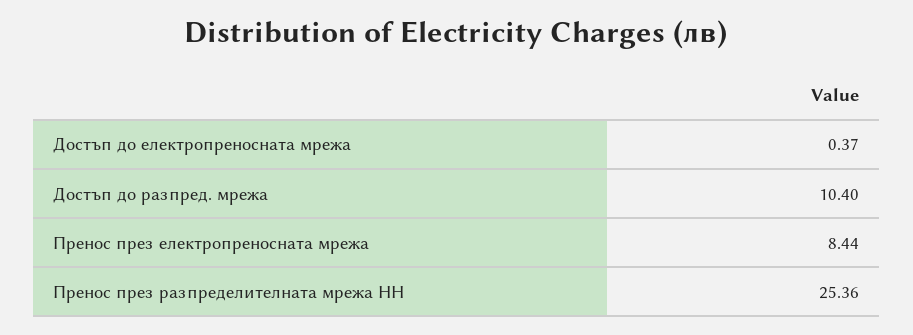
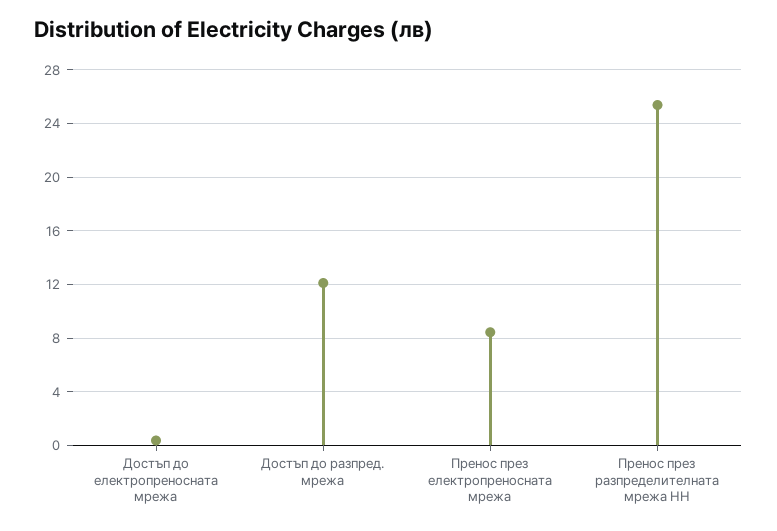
Достъп до разпред. мрежа: 10.4 -> 12

